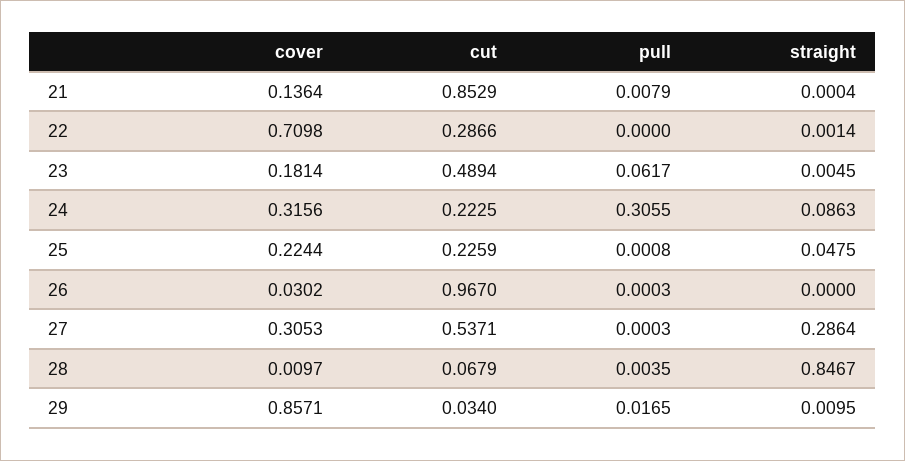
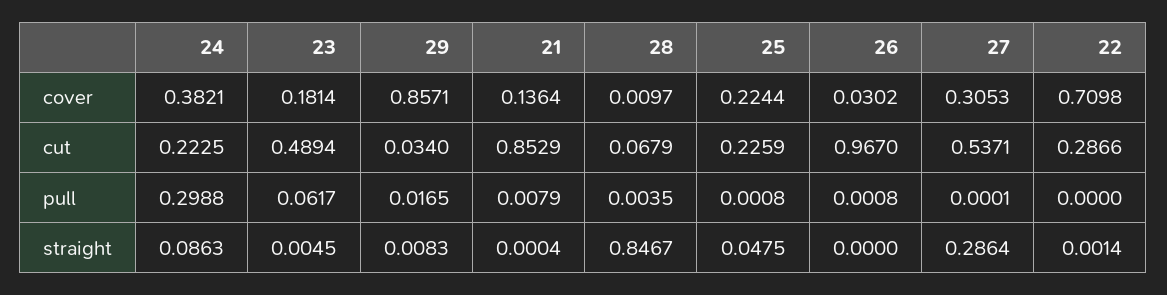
cover, 24: 0.3156 -> 0.3821
pull, 24: 0.3055 -> 0.2988
pull, 26: 0.0003 -> 0.0008
pull, 27: 0.0003 -> 0.0001
straight, 29: 0.0095 -> 0.0083

